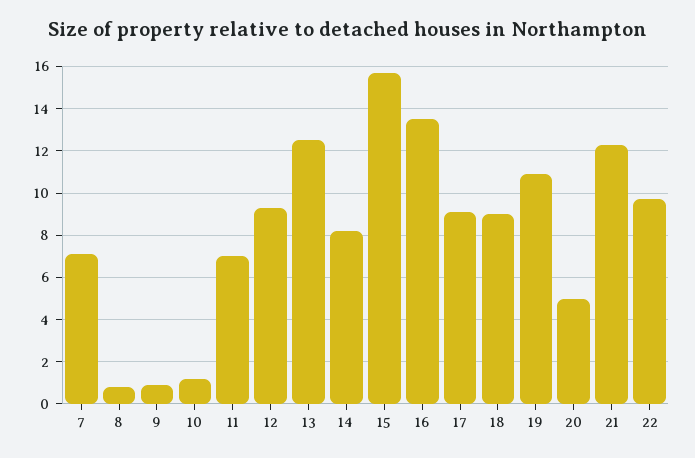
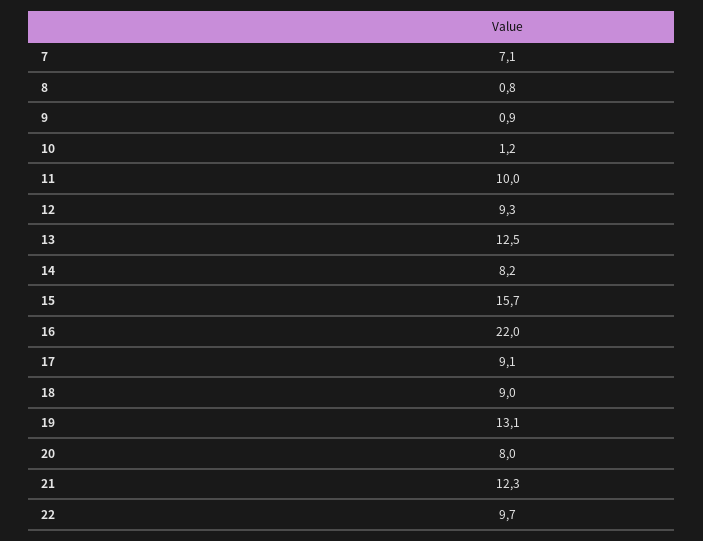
11: 7 -> 10
16: 13.5 -> 22
19: 11 -> 13.1
20: 5 -> 8

